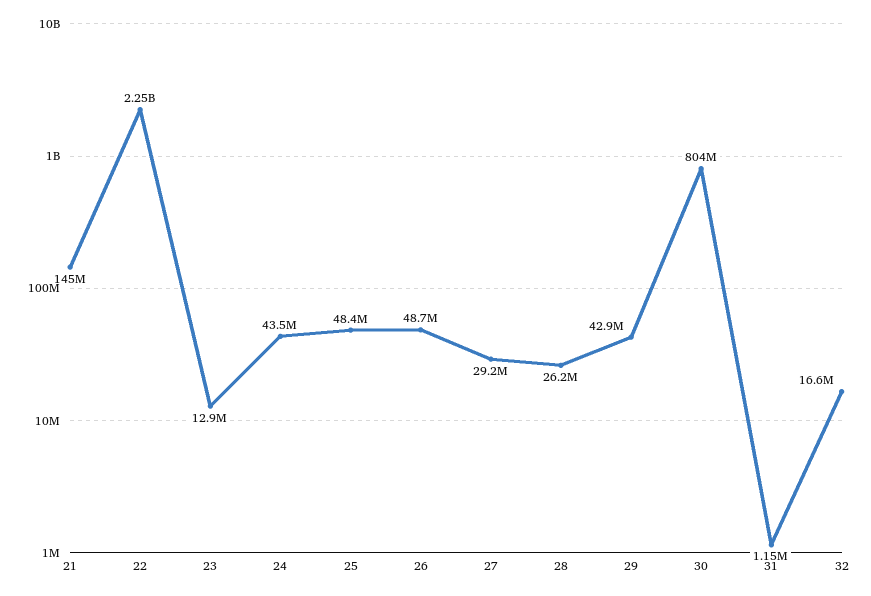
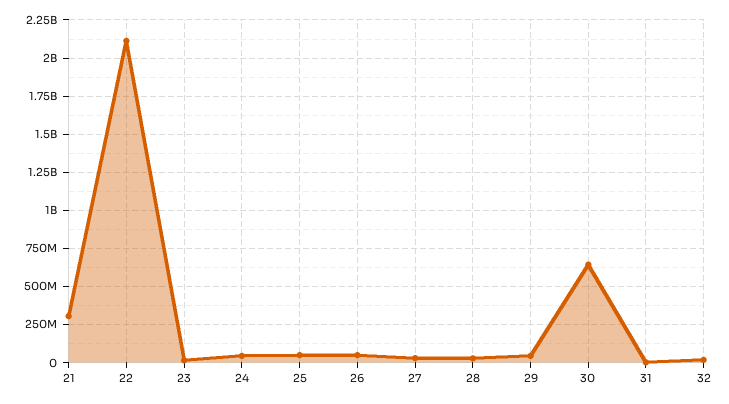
21: 145000000 -> 300000000
22: 2250000000 -> 2100000000
30: 804000000 -> 650000000

